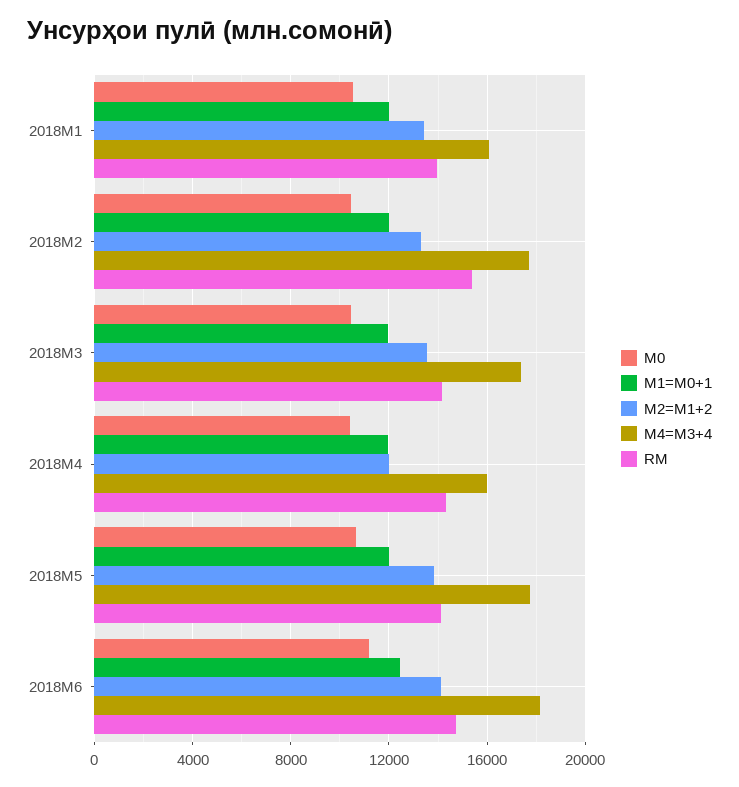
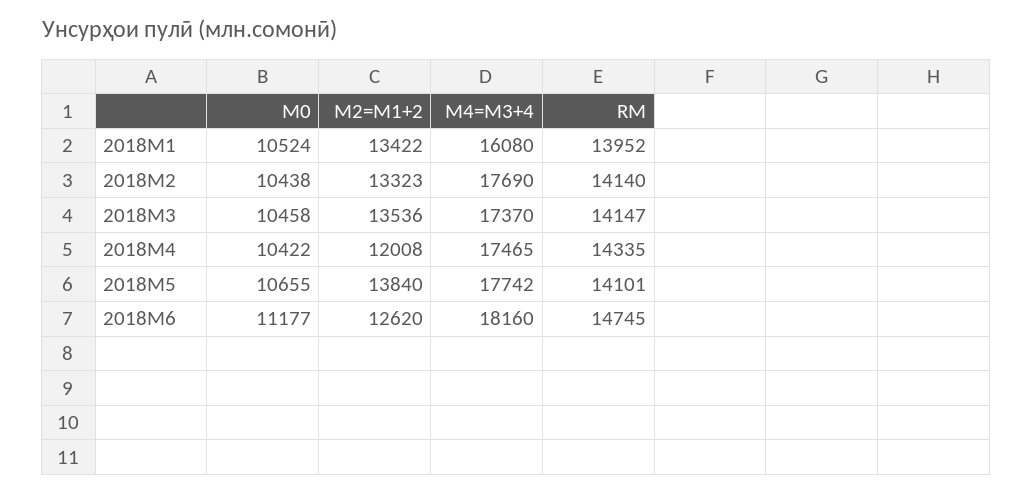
М1=M0+1, 2018M1: 12000 -> none
М1=M0+1, 2018M2: 12000 -> none
RM, 2018M2: 15500 -> 14140
М1=M0+1, 2018M3: 12000 -> none
М1=M0+1, 2018M4: 12000 -> none
М4=M3+4, 2018M4: 16000 -> 17465
М1=M0+1, 2018M5: 12000 -> none
М1=M0+1, 2018M6: 12500 -> none
М2=M1+2, 2018M6: 14000 -> 12620

